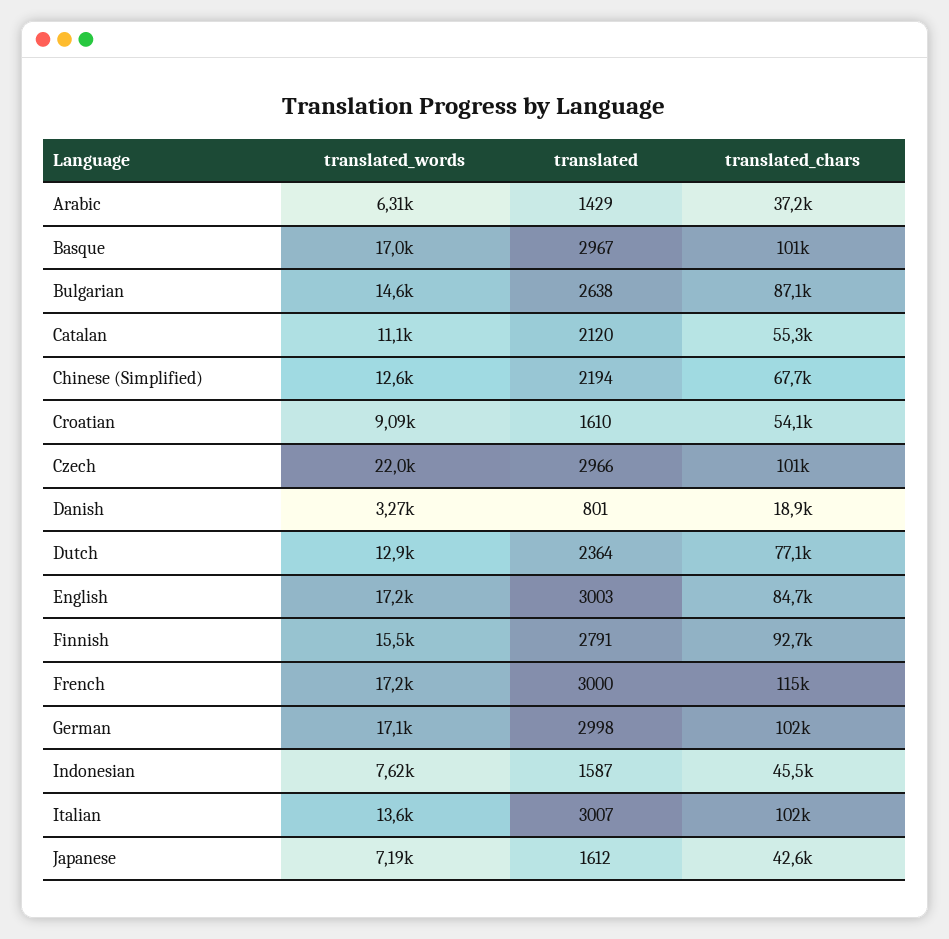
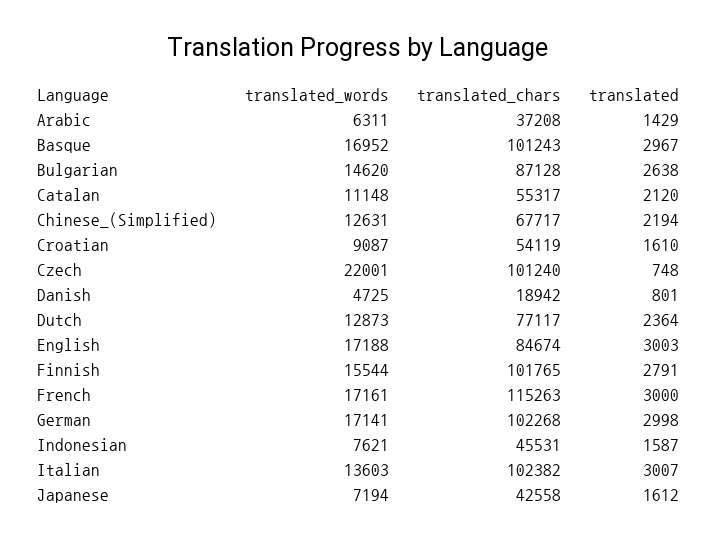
translated, Czech: 2966 -> 748
translated_words, Danish: 3270 -> 4725
translated_chars, Finnish: 92700 -> 101765

